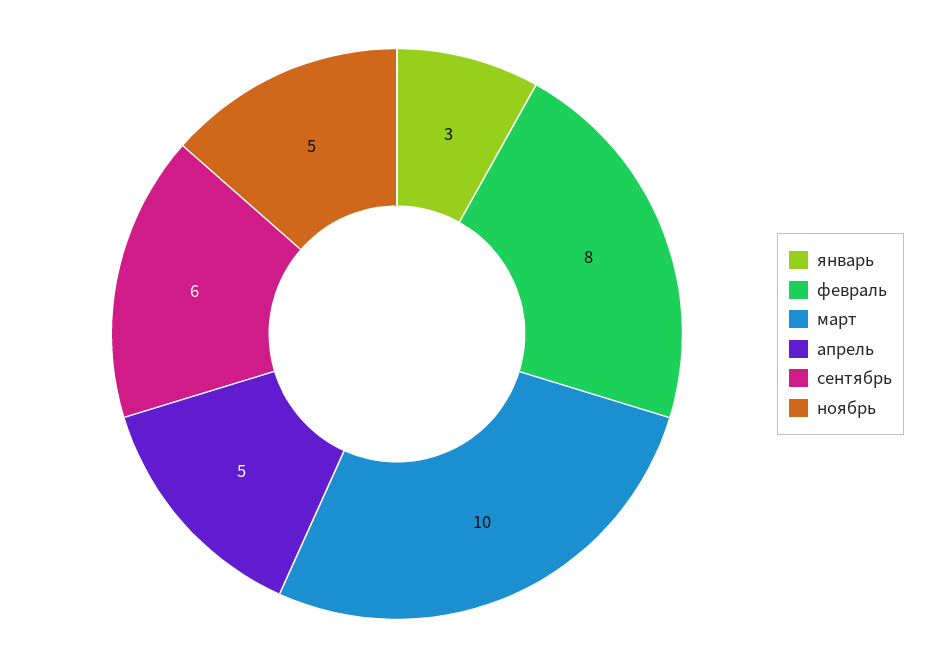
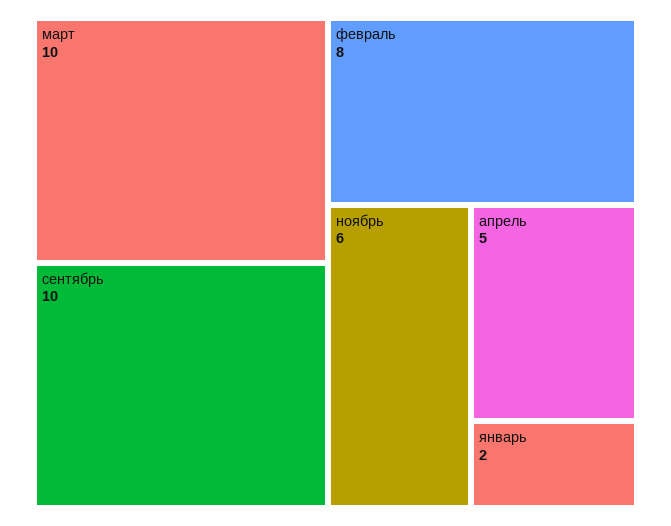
январь: 3 -> 2
сентябрь: 6 -> 10
ноябрь: 5 -> 6

